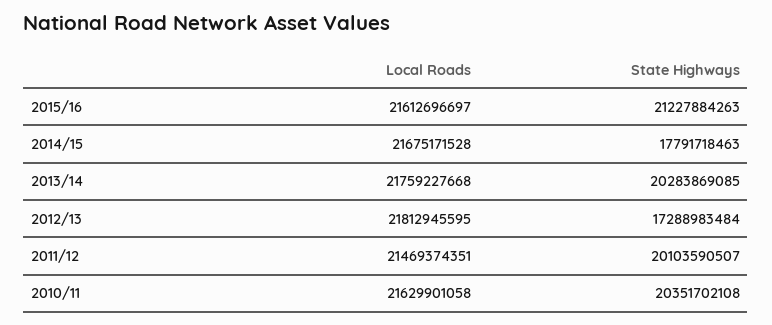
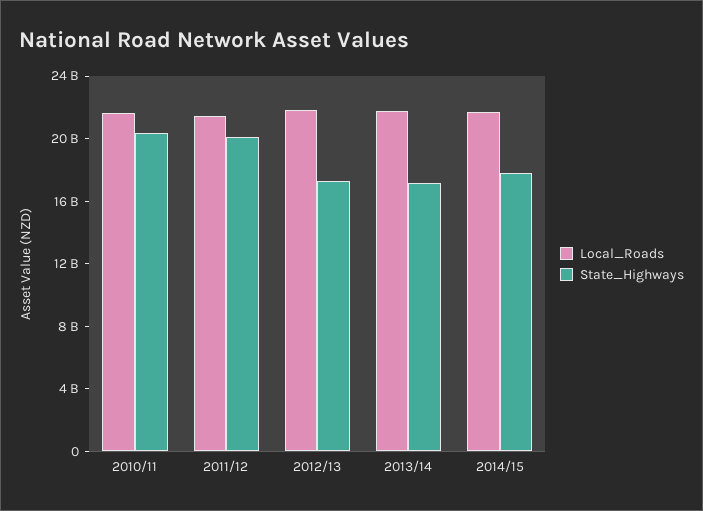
Local Roads, 2015/16: 21612696697 -> none
State Highways, 2015/16: 21227884263 -> none
State Highways, 2013/14: 20283869085 -> 17000000000

